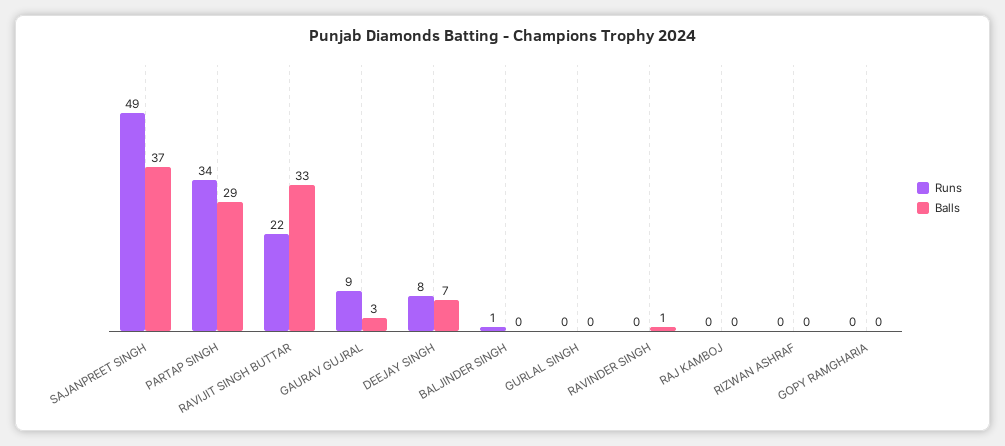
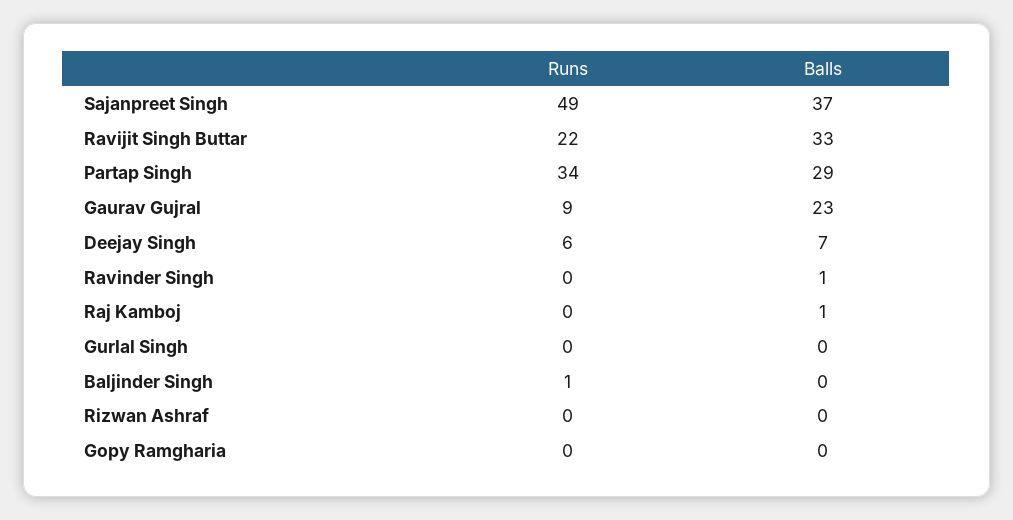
Balls, GAURAV GUJRAL: 3 -> 23
Runs, DEEJAY SINGH: 8 -> 6
Balls, RAJ KAMBOJ: 0 -> 1

